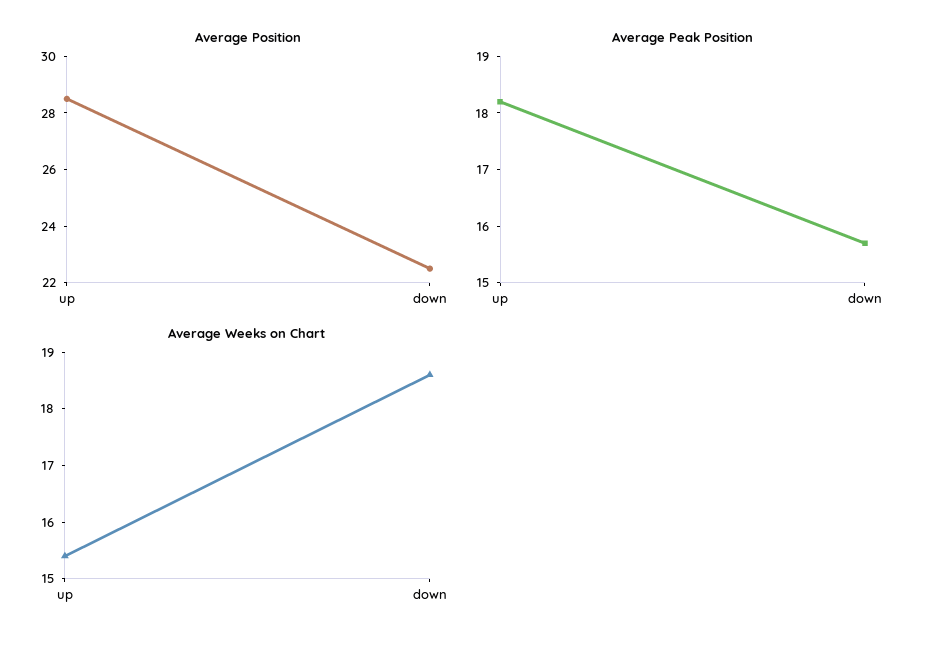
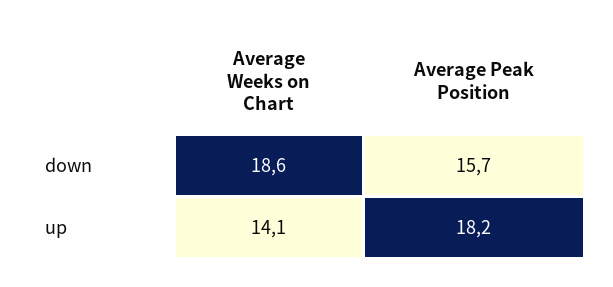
Average Position, up: 28.5 -> none
Average Position, down: 22.5 -> none
Average Weeks on Chart, up: 15.5 -> 14.1

